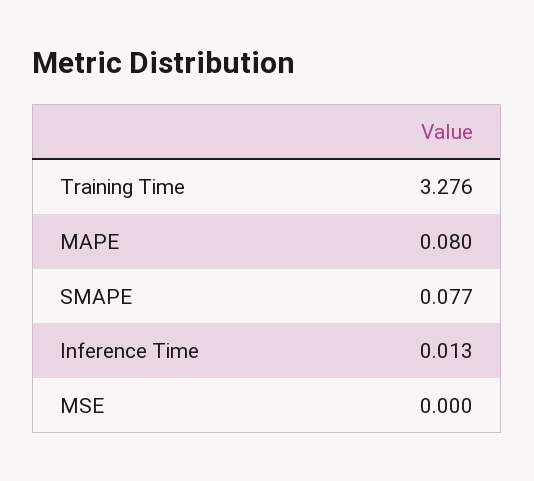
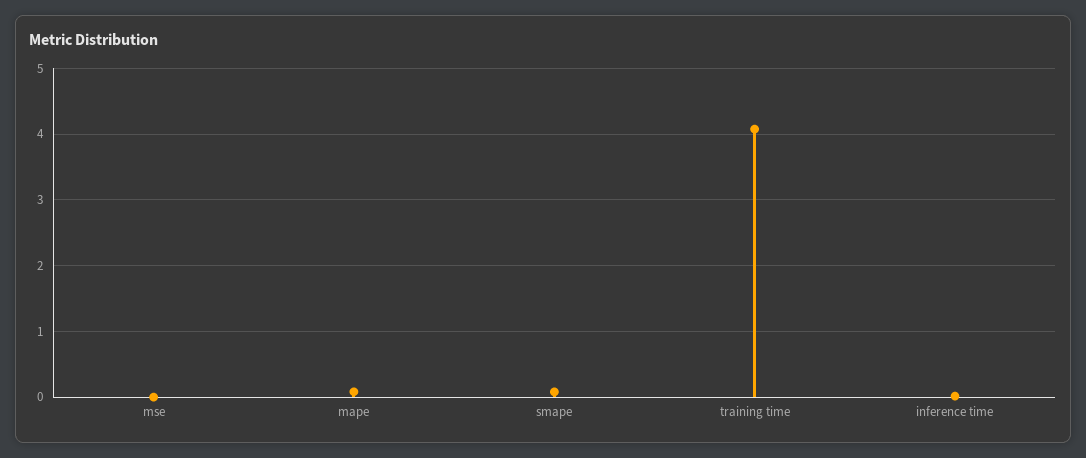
Training Time: 3.276 -> 4.1

